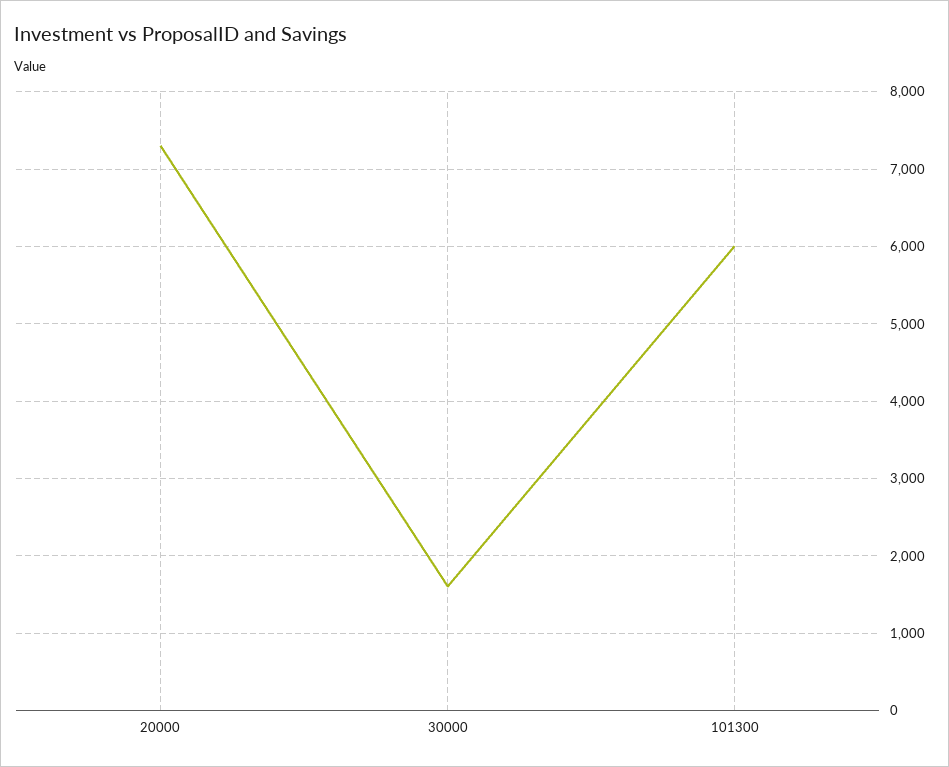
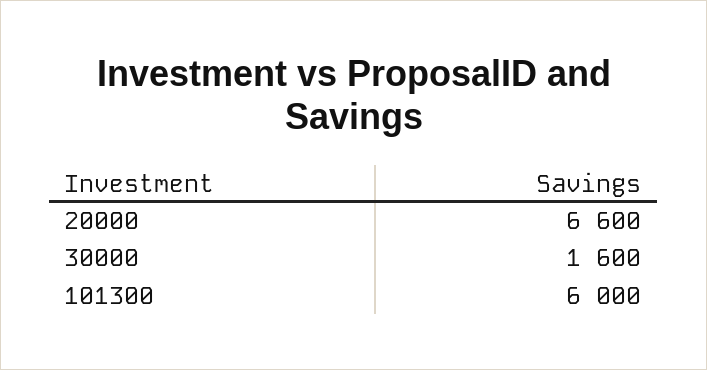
20000: 7300 -> 6600

